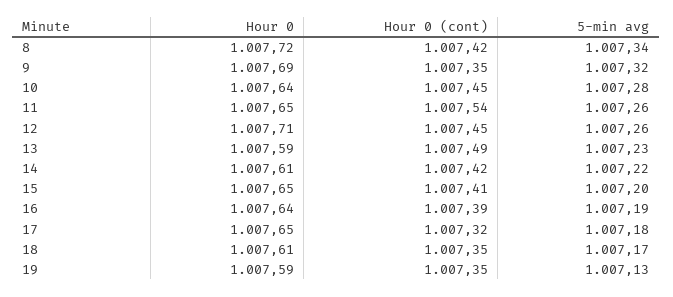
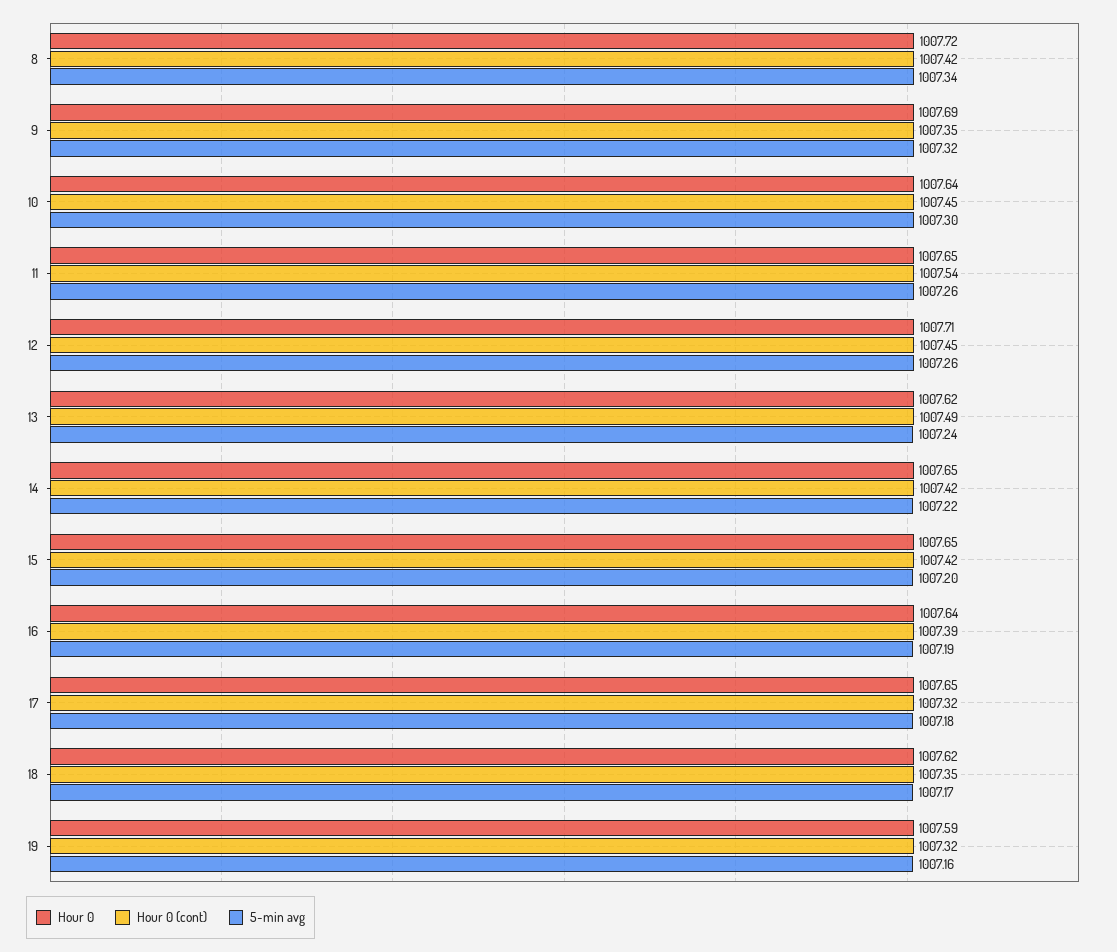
5-min avg, 10: 1007.28 -> 1007.3
Hour 0, 13: 1007.59 -> 1007.62
5-min avg, 13: 1007.23 -> 1007.24
Hour 0, 14: 1007.61 -> 1007.65
Hour 0 (cont), 15: 1007.41 -> 1007.42
Hour 0, 18: 1007.61 -> 1007.62
Hour 0 (cont), 19: 1007.35 -> 1007.32
5-min avg, 19: 1007.13 -> 1007.16

